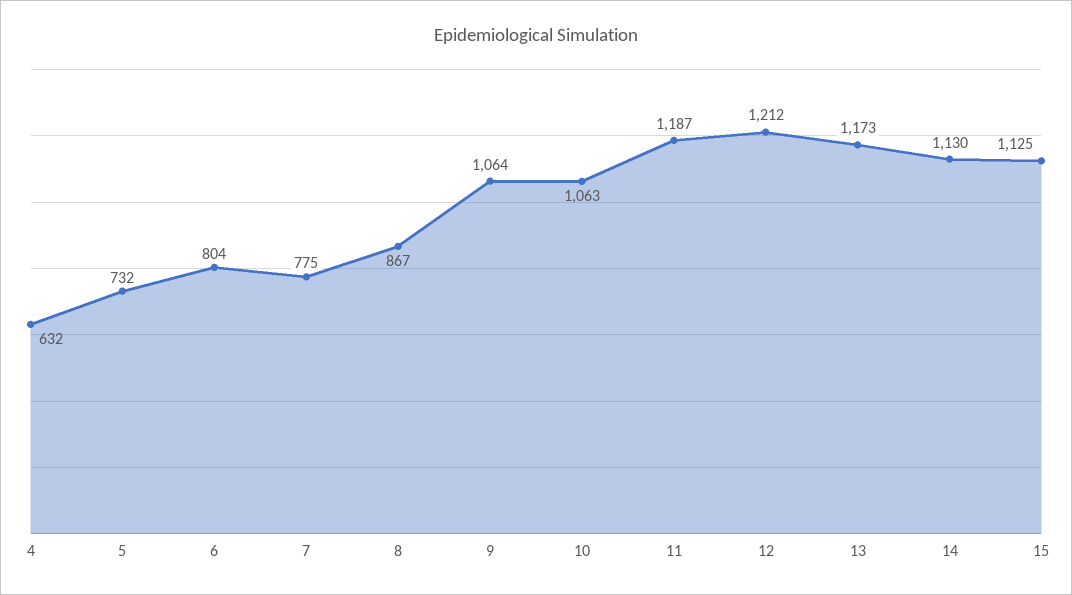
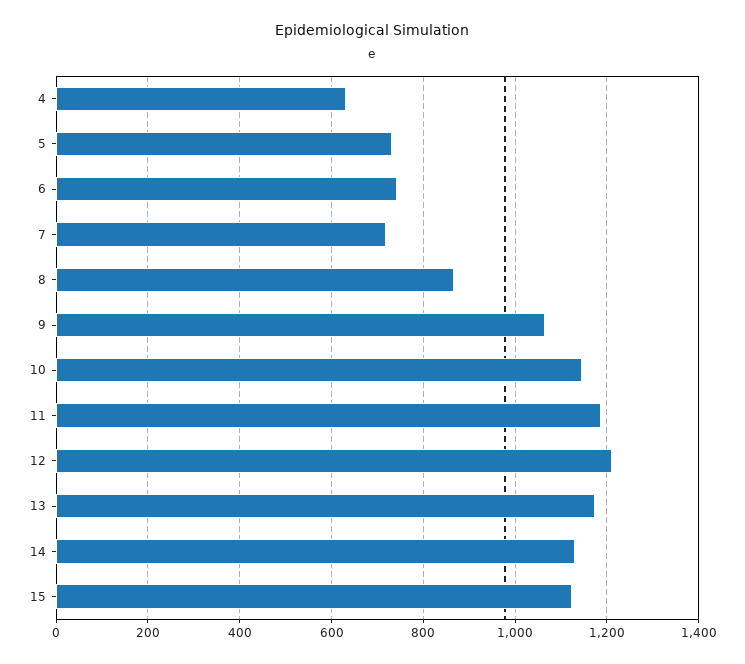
6: 804 -> 740
7: 775 -> 720
10: 1063 -> 1140

